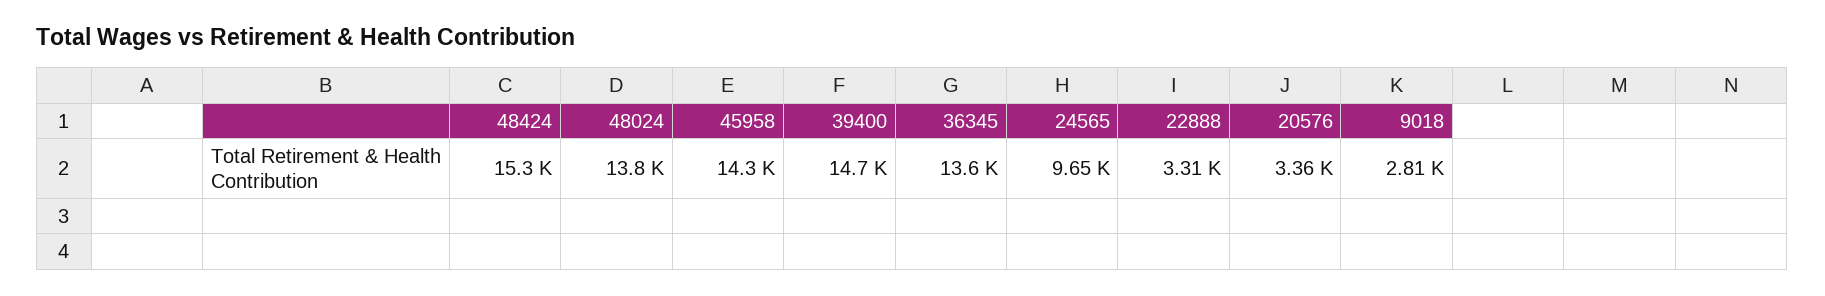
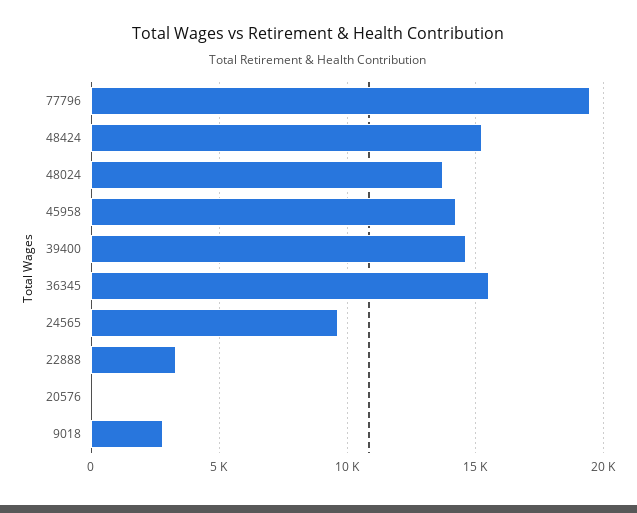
36345: 13600 -> 15500
20576: 3360 -> 0
77796: none -> 19500

